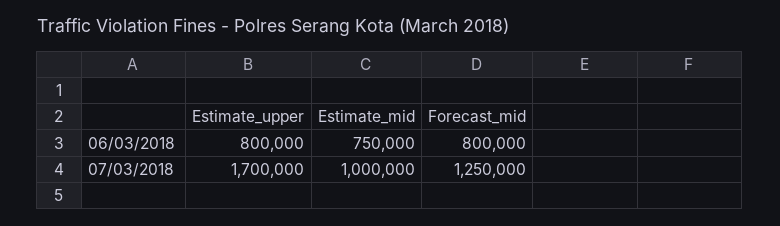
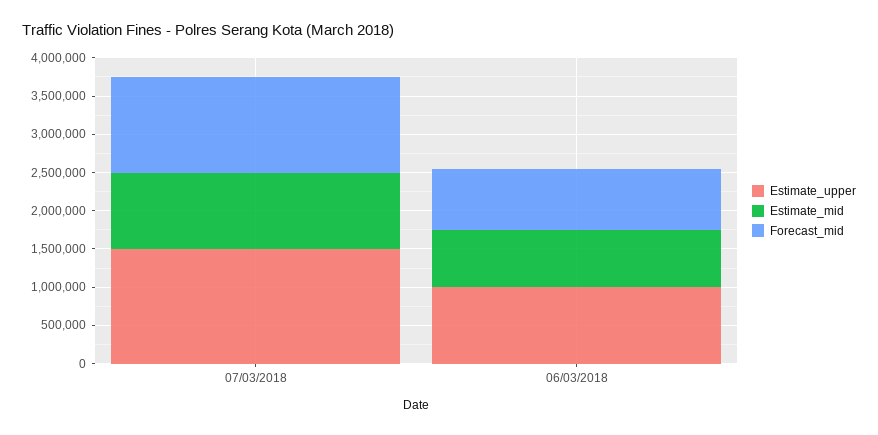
Estimate_upper, 06/03/2018: 800000 -> 1000000
Estimate_upper, 07/03/2018: 1700000 -> 1500000

